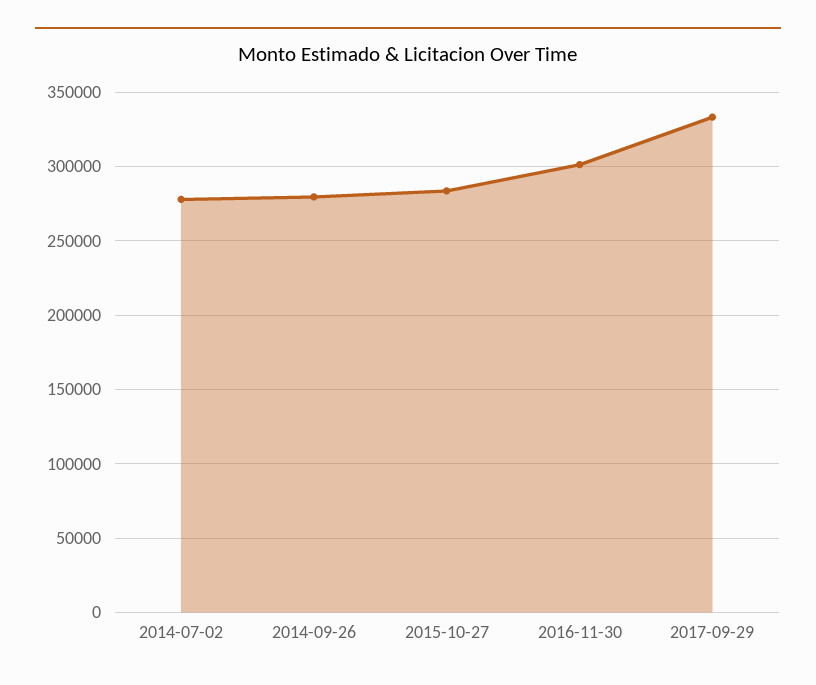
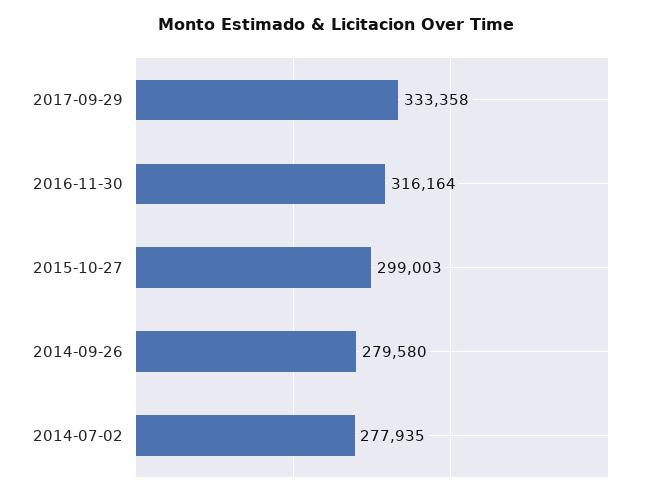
2015-10-27: 285000 -> 299003
2016-11-30: 300000 -> 316164

